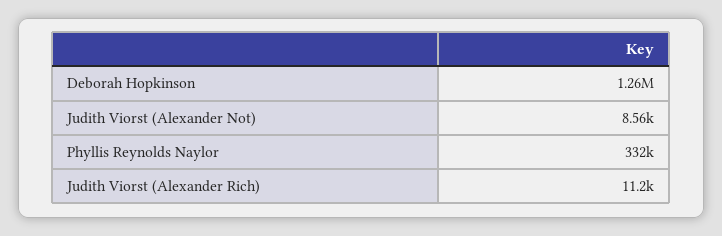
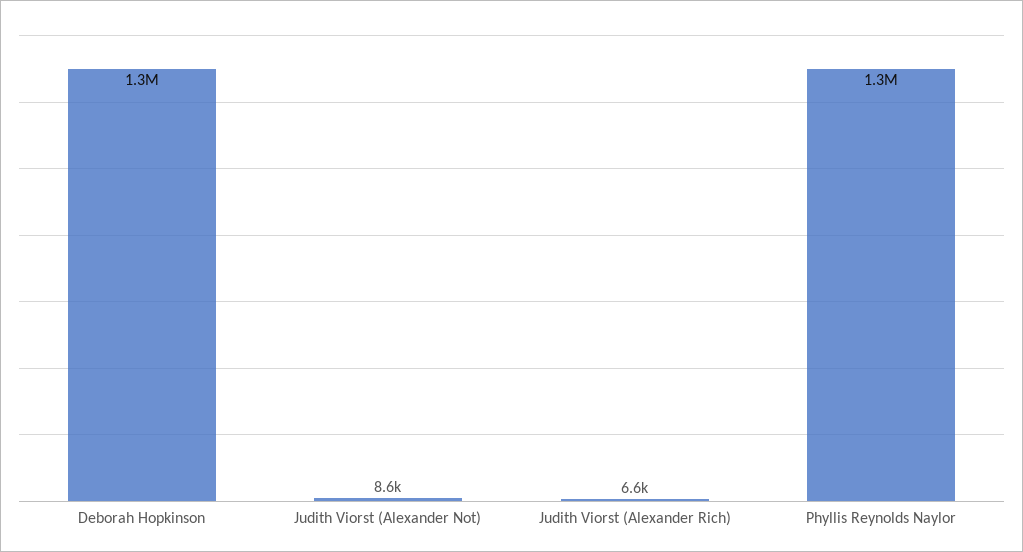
Phyllis Reynolds Naylor: 332000 -> 1300000
Judith Viorst (Alexander Rich): 11200 -> 6600

